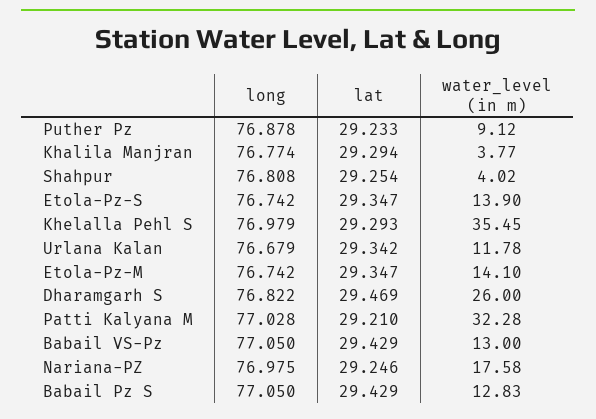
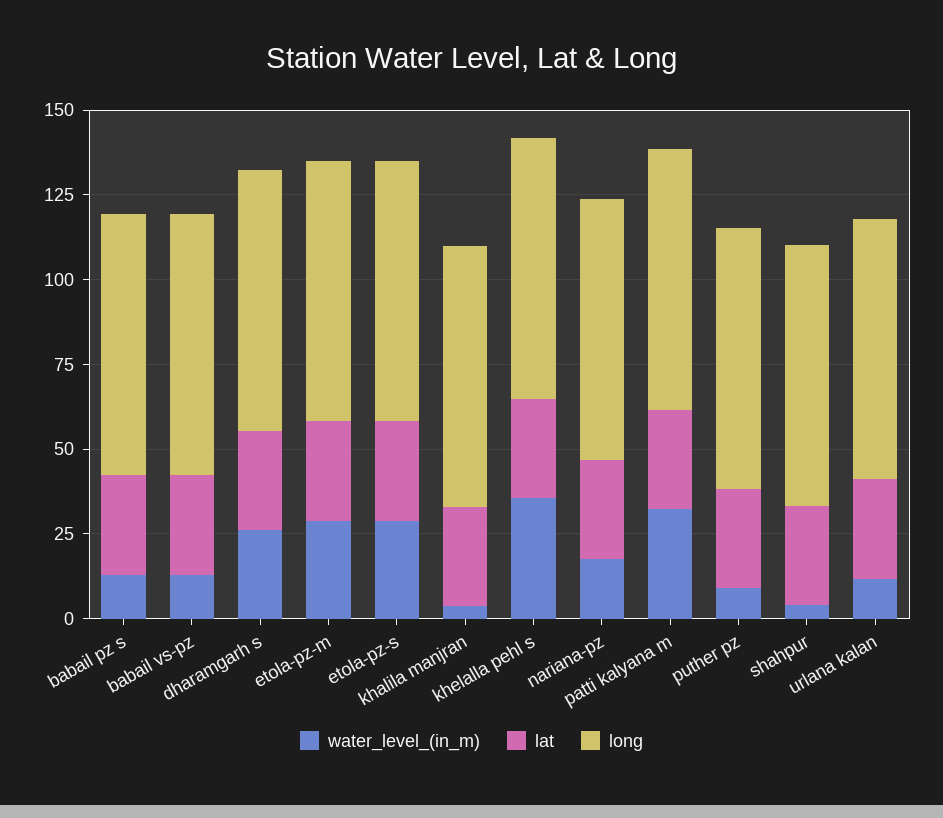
water_level (in m), Etola-Pz-S: 13.9 -> 30
water_level (in m), Etola-Pz-M: 14.1 -> 30

